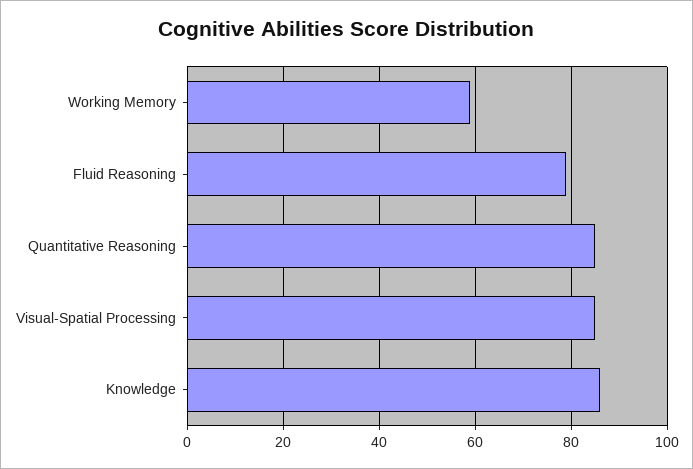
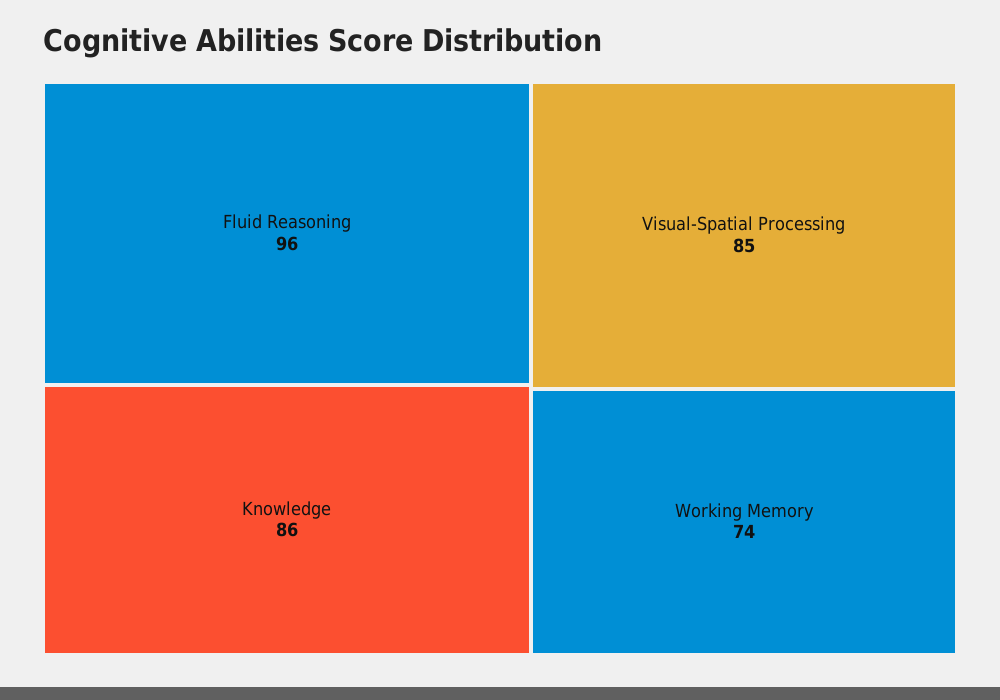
Working Memory: 60 -> 74
Fluid Reasoning: 80 -> 96
Quantitative Reasoning: 85 -> none

